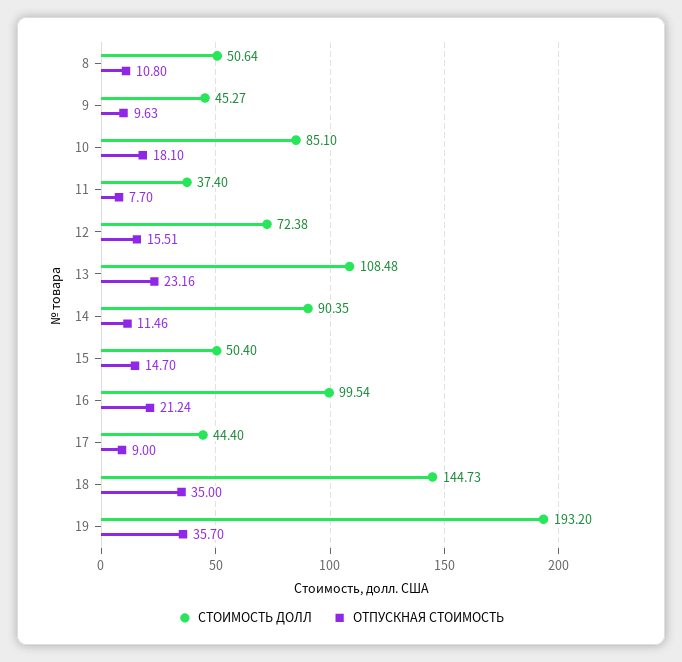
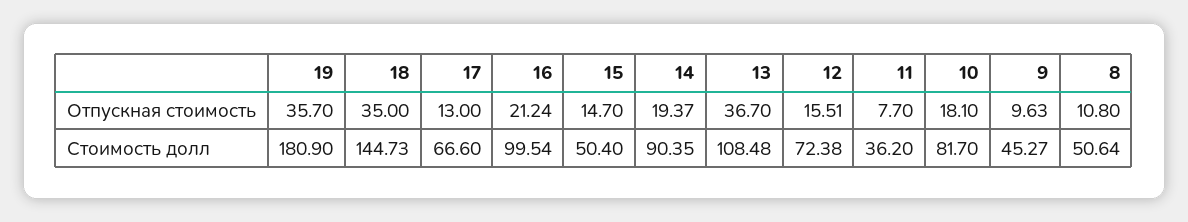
СТОИМОСТЬ ДОЛЛ, 10: 85.1 -> 81.7
СТОИМОСТЬ ДОЛЛ, 11: 37.4 -> 36.2
ОТПУСКНАЯ СТОИМОСТЬ, 13: 23.16 -> 36.7
ОТПУСКНАЯ СТОИМОСТЬ, 14: 11.46 -> 19.37
СТОИМОСТЬ ДОЛЛ, 17: 44.4 -> 66.6
ОТПУСКНАЯ СТОИМОСТЬ, 17: 9 -> 13
СТОИМОСТЬ ДОЛЛ, 19: 193.2 -> 180.9

